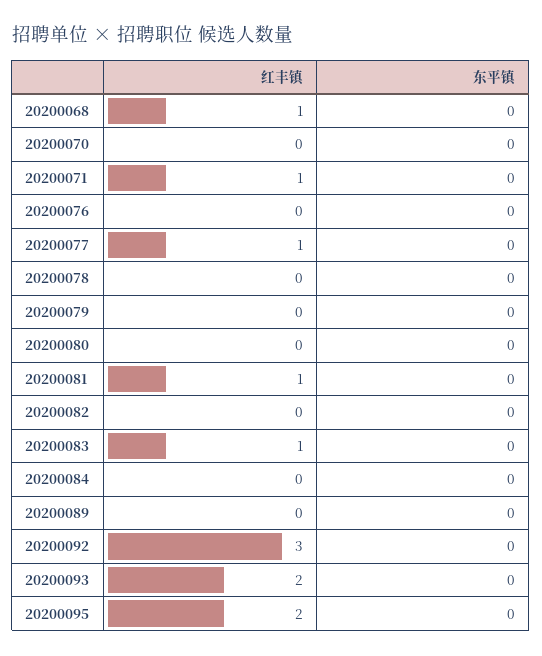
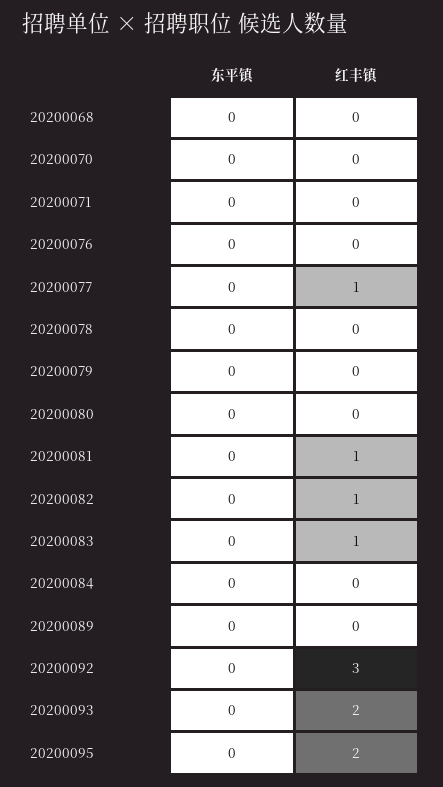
红丰镇, 20200068: 1 -> 0
红丰镇, 20200071: 1 -> 0
红丰镇, 20200082: 0 -> 1

